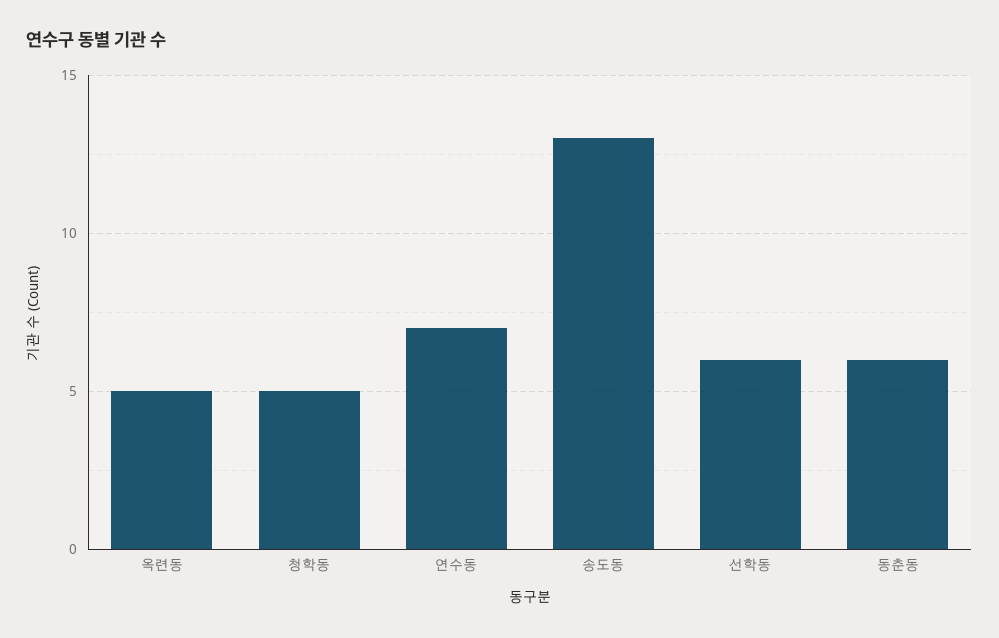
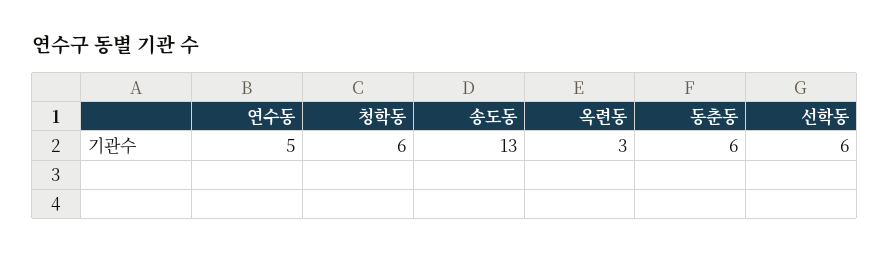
옥련동: 5 -> 3
청학동: 5 -> 6
연수동: 7 -> 5

